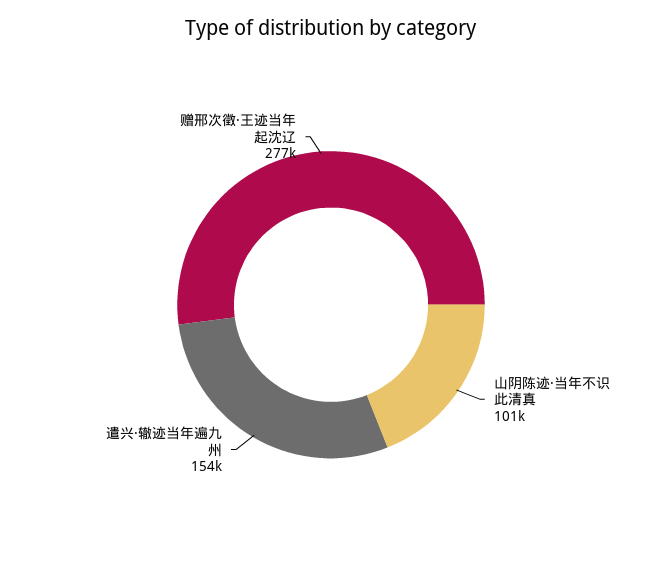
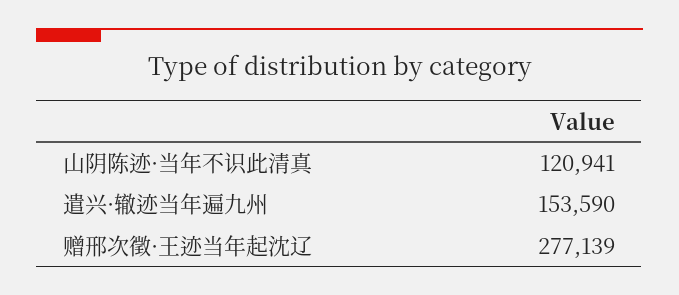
山阴陈迹·当年不识此清真: 101000 -> 120941

